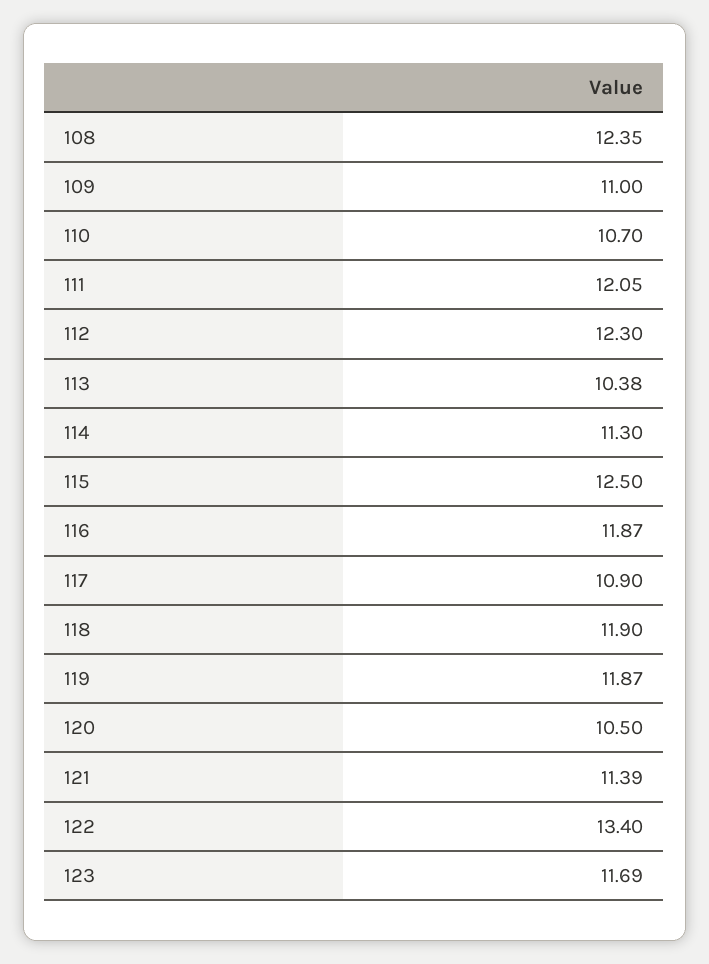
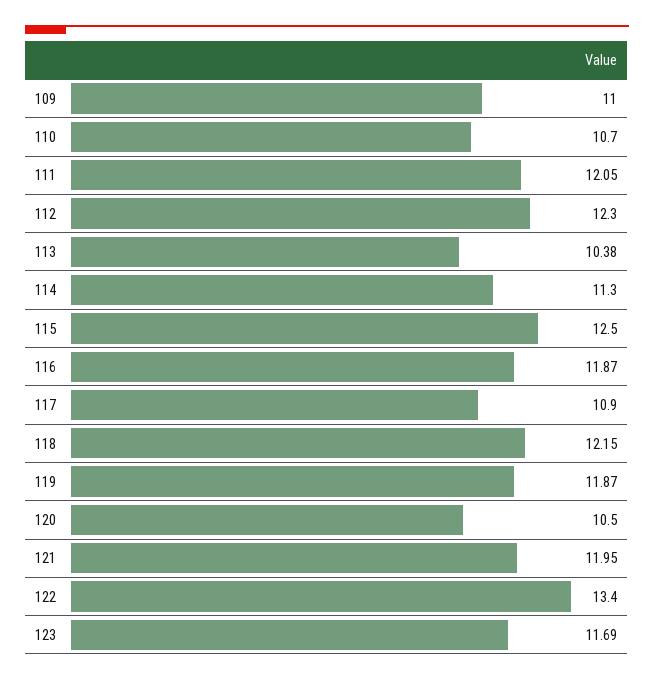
108: 12.35 -> none
118: 11.9 -> 12.15
121: 11.39 -> 11.95

